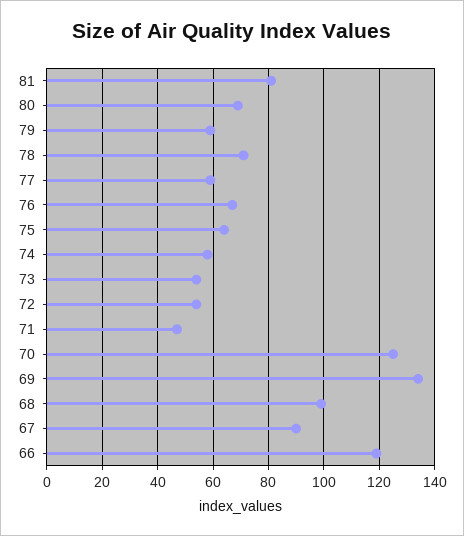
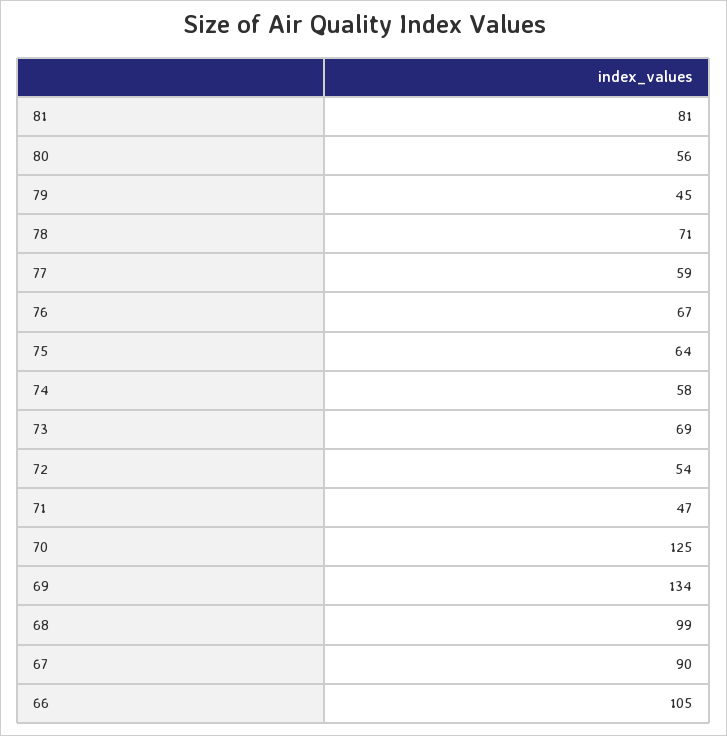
80: 70 -> 56
79: 60 -> 45
73: 55 -> 69
66: 120 -> 105

